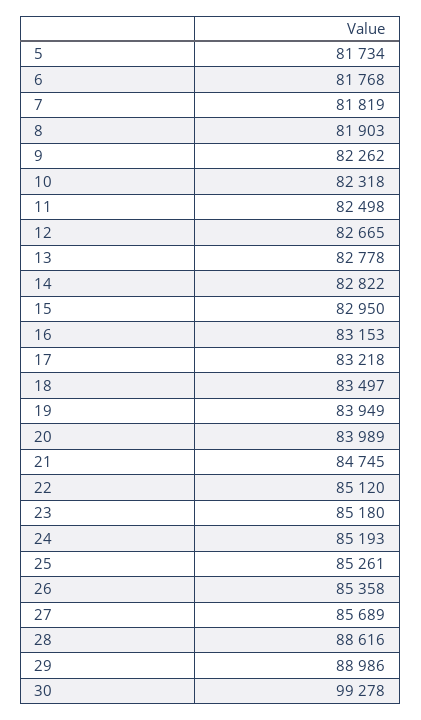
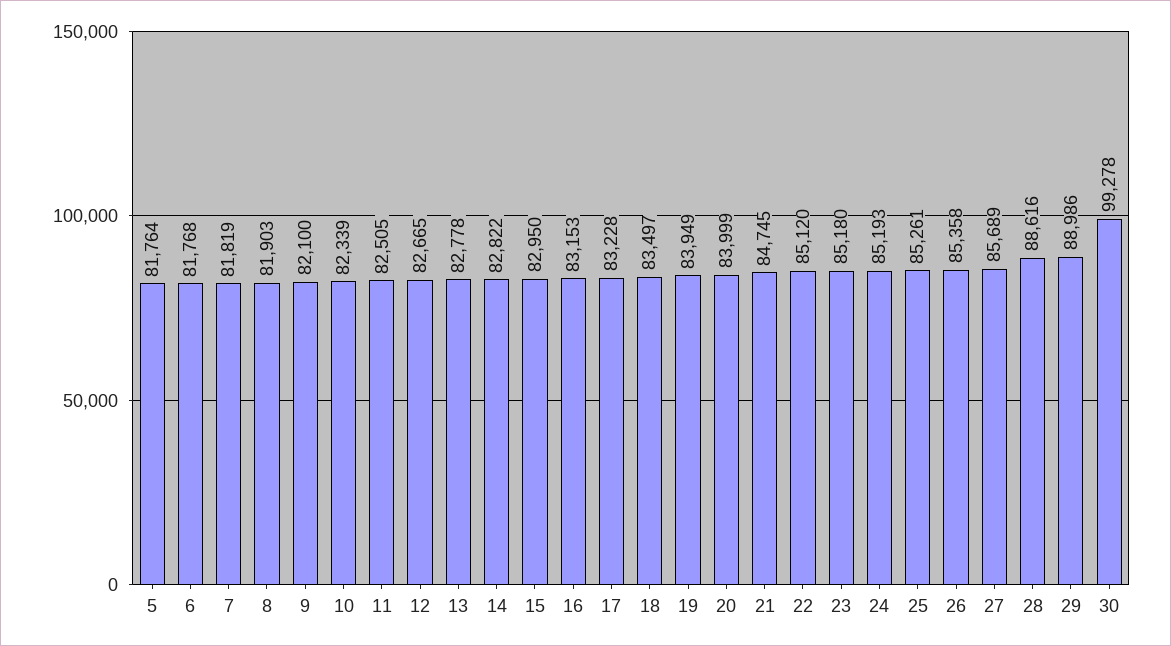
5: 81734 -> 81764
9: 82262 -> 82100
10: 82318 -> 82339
11: 82498 -> 82505
17: 83218 -> 83228
20: 83989 -> 83999

